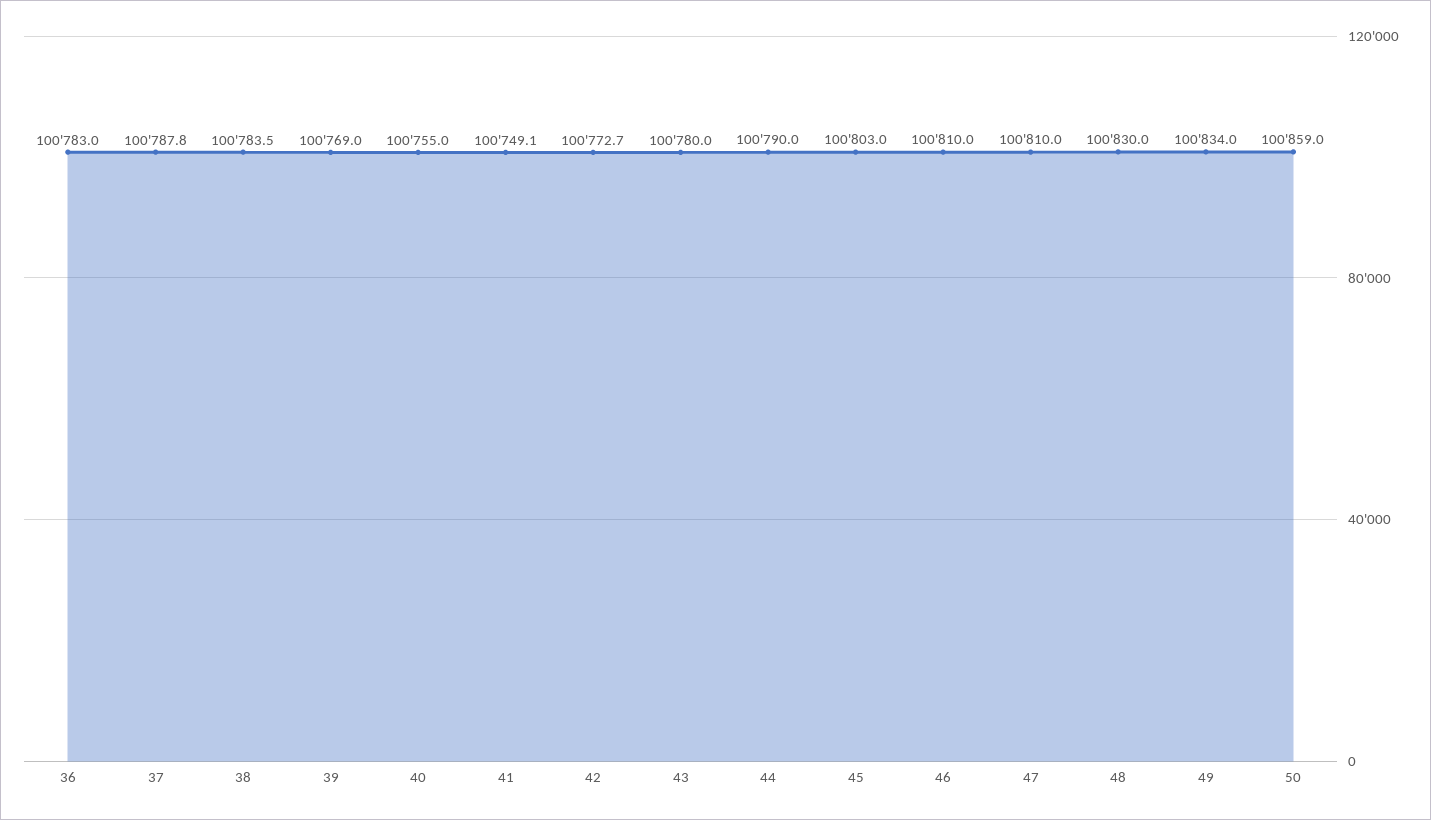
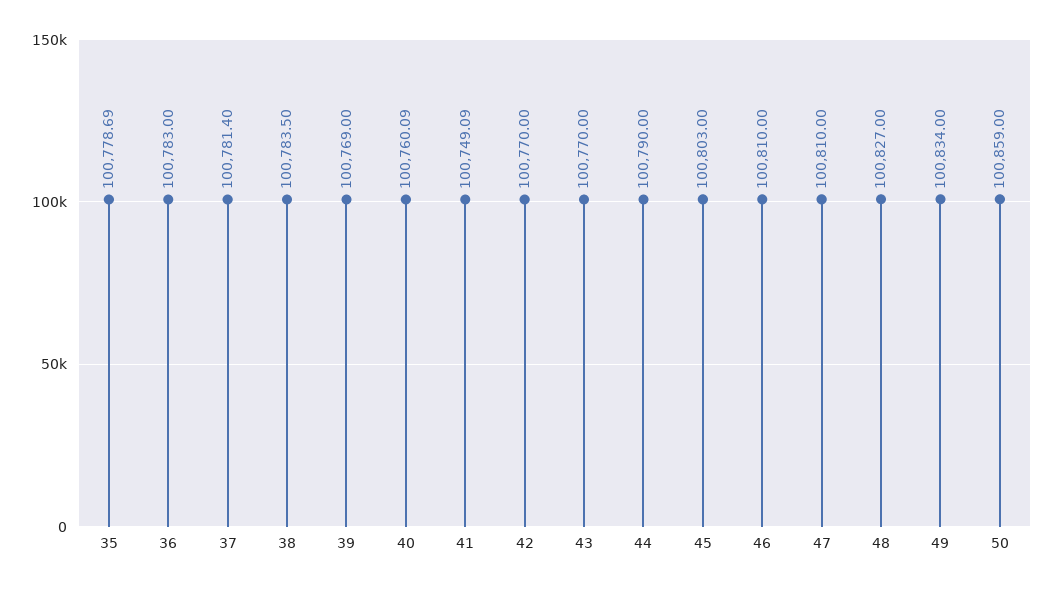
37: 100787.8 -> 100781.4
40: 100755 -> 100760.09
42: 100772.7 -> 100770
43: 100780 -> 100770
48: 100830 -> 100827
35: none -> 100778.69

